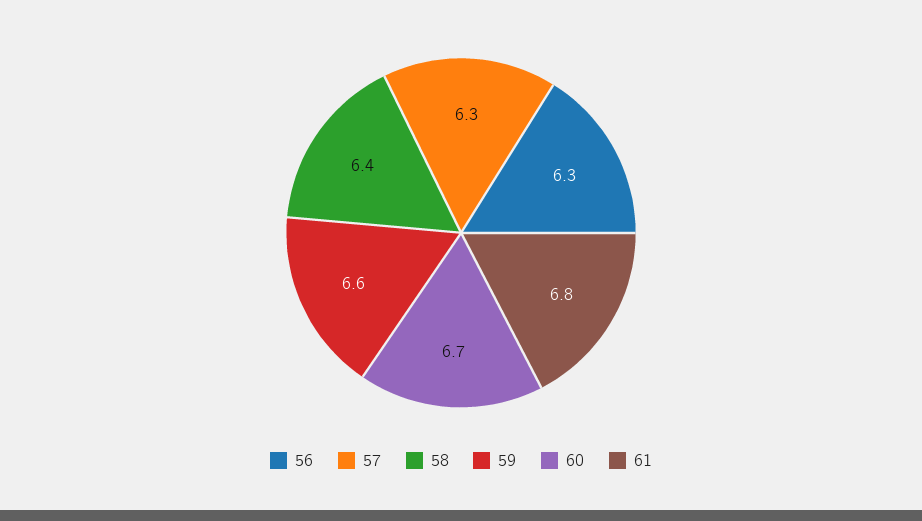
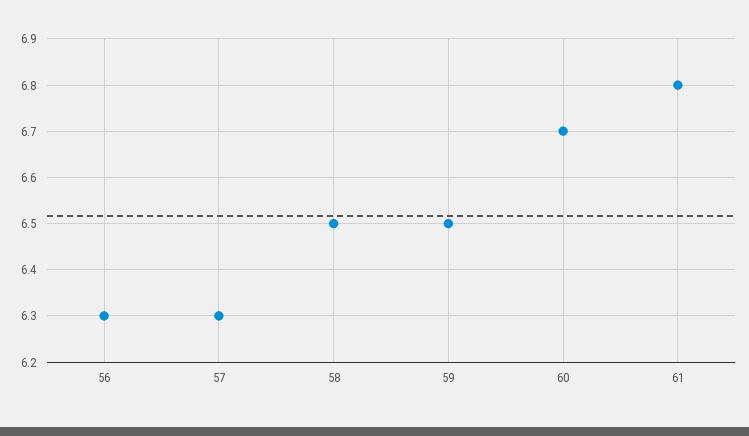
58: 6.4 -> 6.5
59: 6.6 -> 6.5

